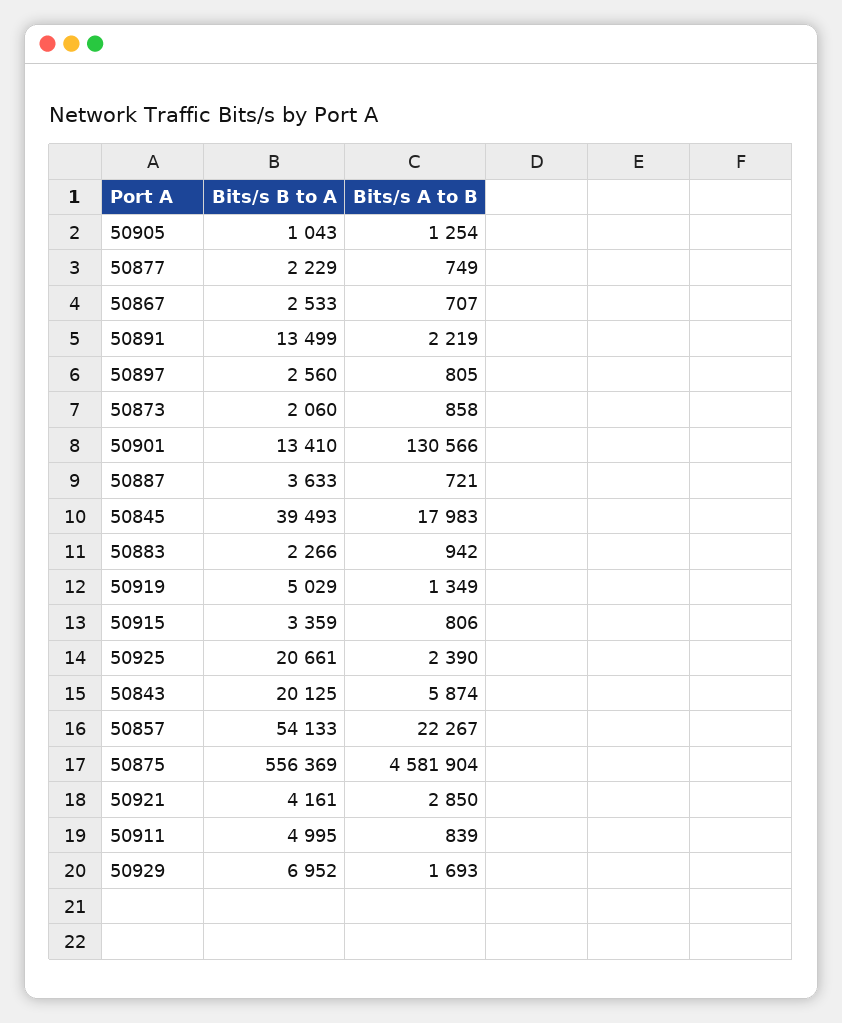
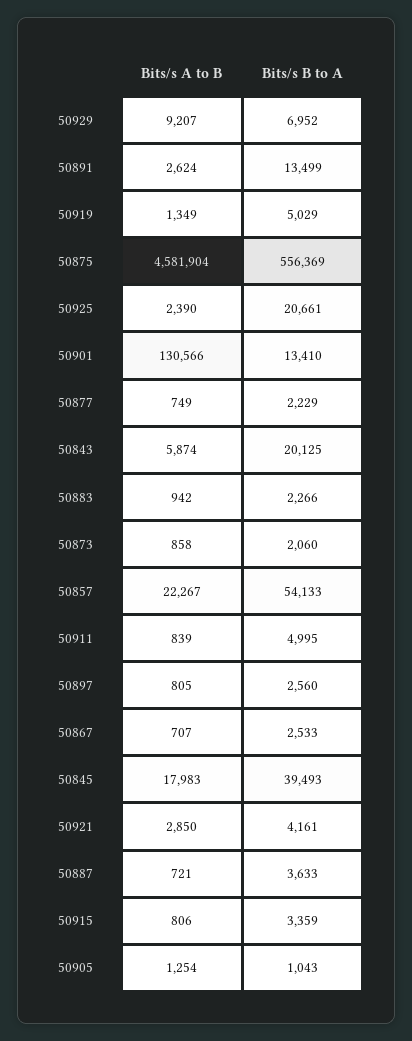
Bits/s A to B, 50891: 2219 -> 2624
Bits/s A to B, 50929: 1693 -> 9207

